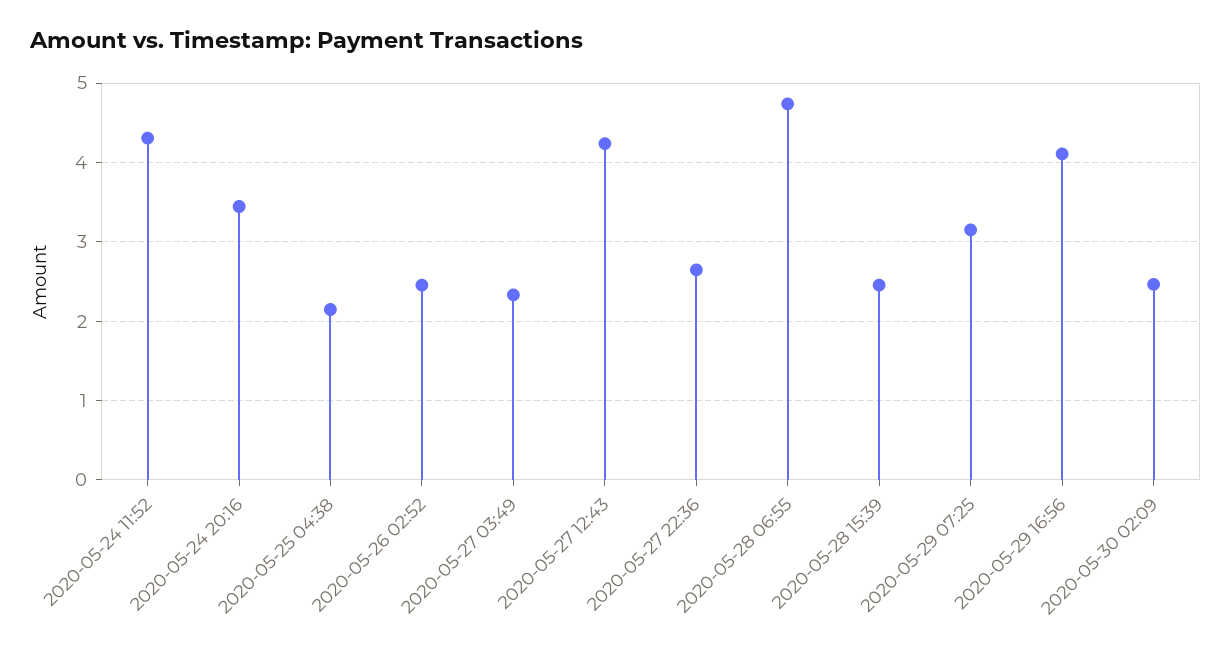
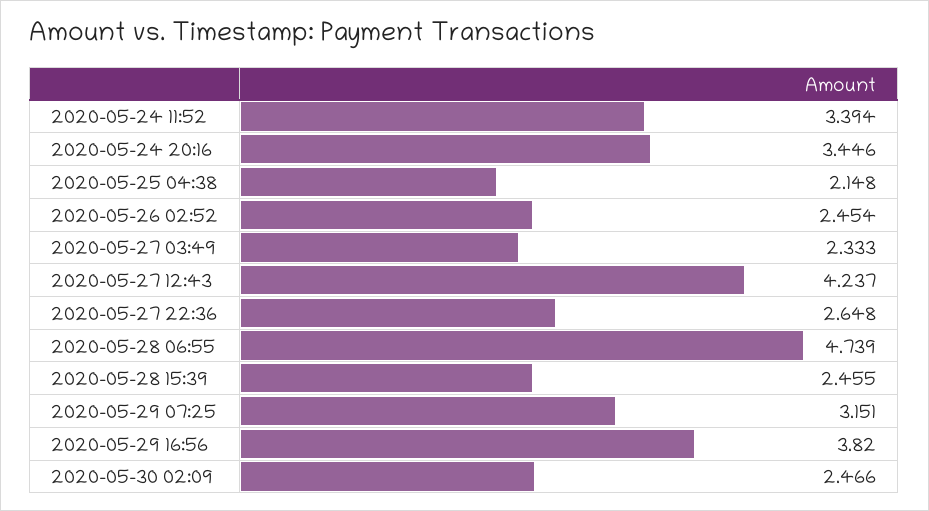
2020-05-24 11:52: 4.3 -> 3.394
2020-05-29 16:56: 4.1 -> 3.82

